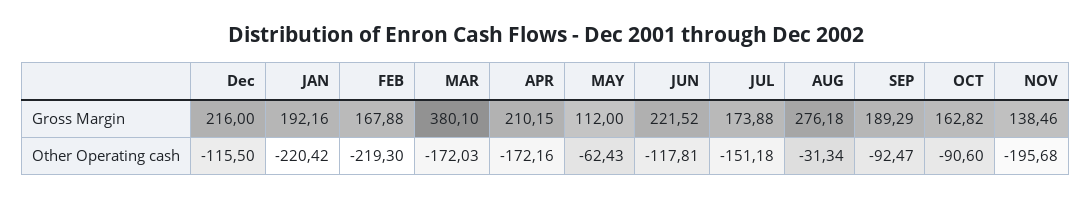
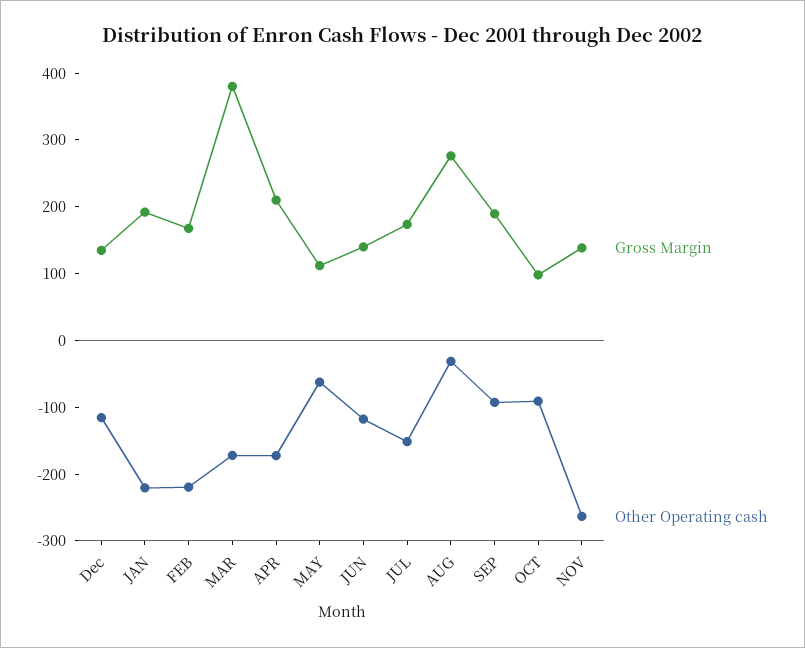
Gross Margin, Dec: 216 -> 140
Gross Margin, JUN: 221.52 -> 140
Gross Margin, OCT: 162.82 -> 100
Other Operating cash, NOV: -195.68 -> -260

